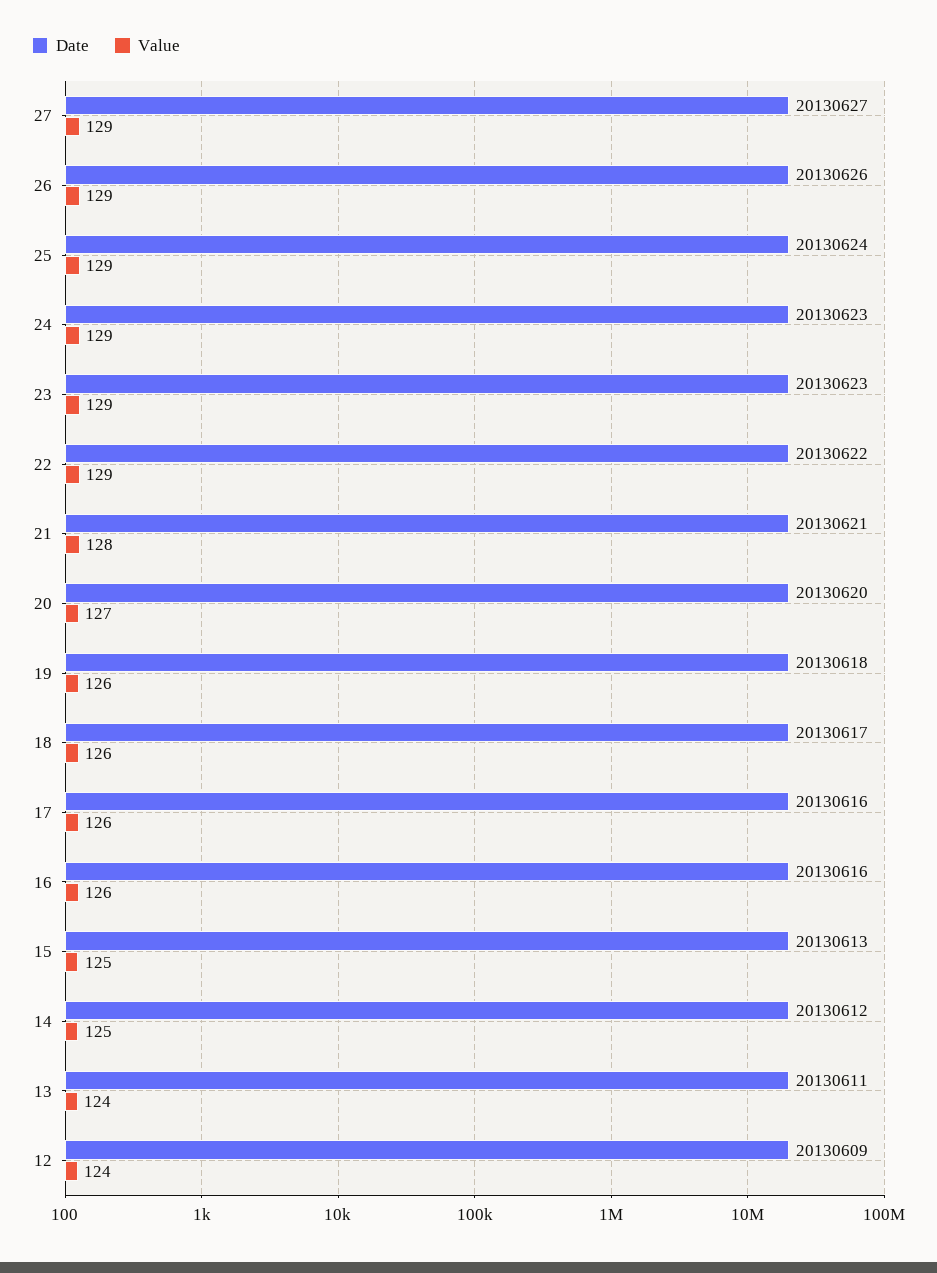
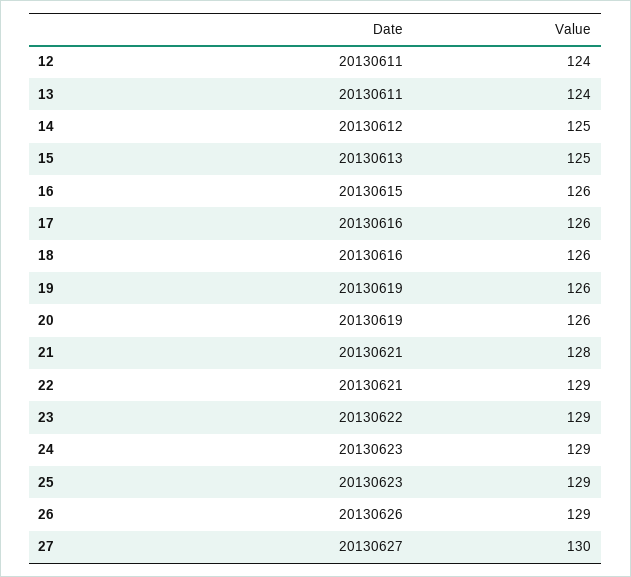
Value, 27: 129 -> 130
Date, 25: 20130624 -> 20130623
Date, 23: 20130623 -> 20130622
Date, 22: 20130622 -> 20130621
Date, 20: 20130620 -> 20130619
Value, 20: 127 -> 126
Date, 19: 20130618 -> 20130619
Date, 18: 20130617 -> 20130616
Date, 16: 20130616 -> 20130615
Date, 12: 20130609 -> 20130611

